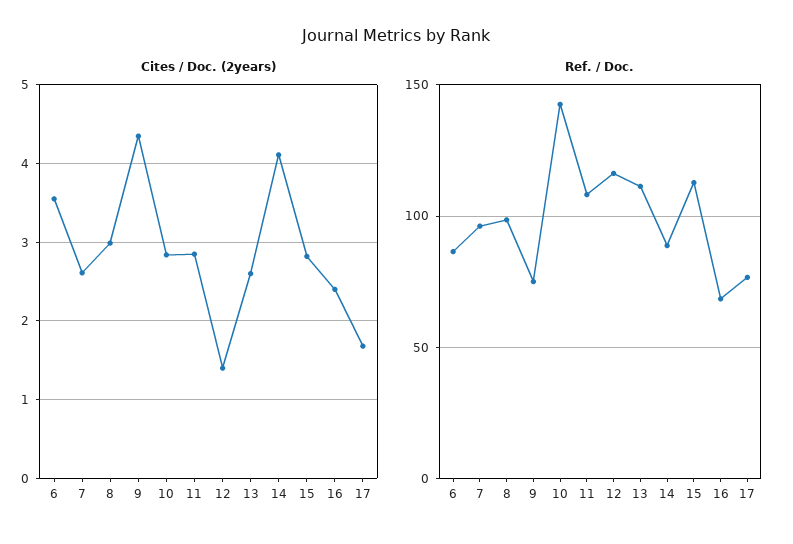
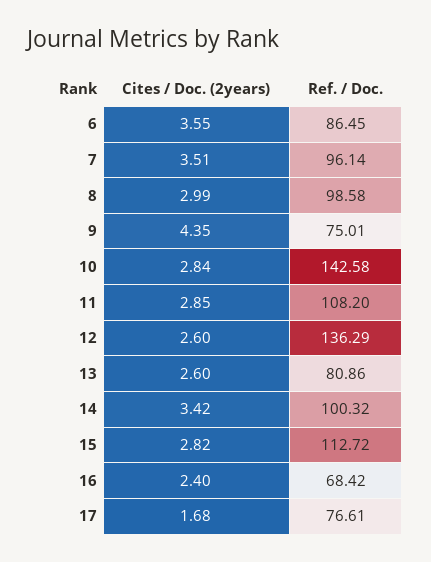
Cites / Doc. (2years), 7: 2.6 -> 3.51
Cites / Doc. (2years), 12: 1.4 -> 2.6
Cites / Doc. (2years), 14: 4.1 -> 3.42
Ref. / Doc., 12: 115 -> 136.29
Ref. / Doc., 13: 110 -> 80.86
Ref. / Doc., 14: 90 -> 100.32

